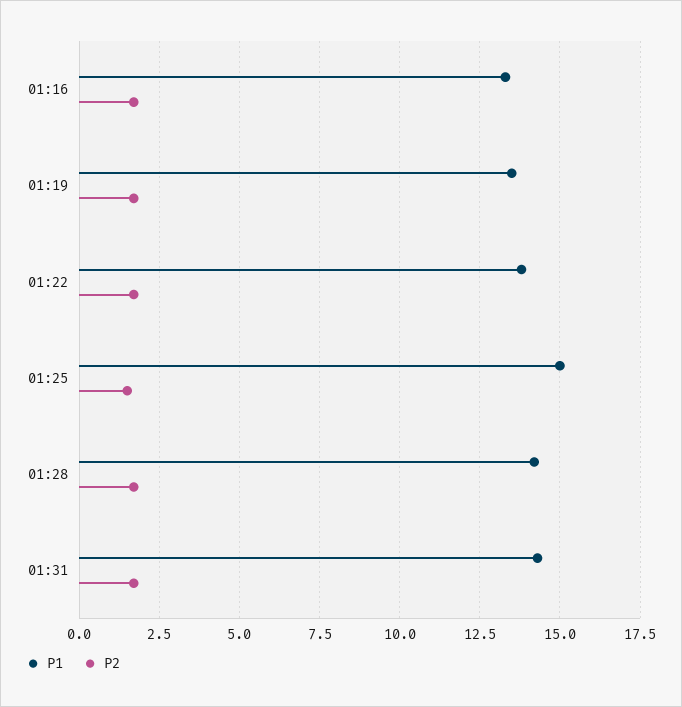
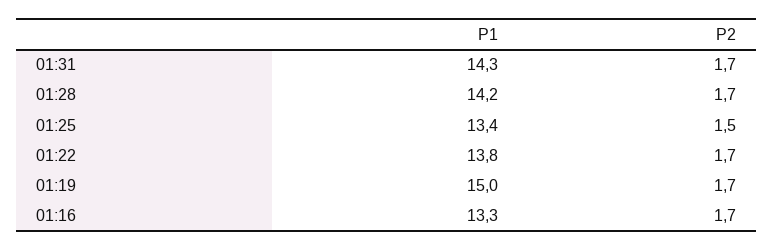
P1, 01:19: 13.5 -> 15
P1, 01:25: 15 -> 13.4

